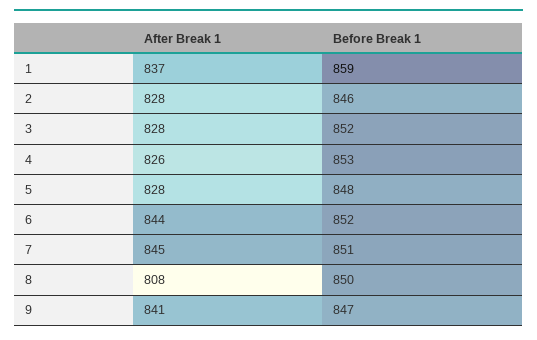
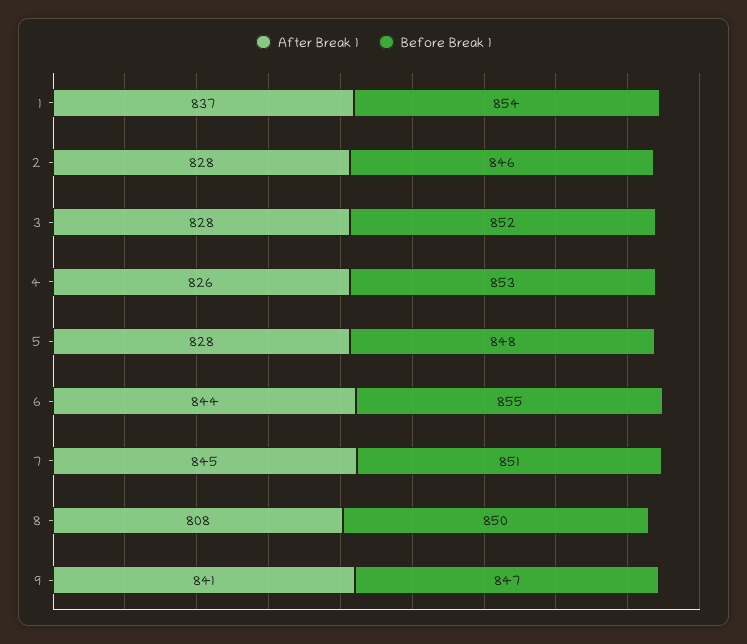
Before Break 1, 1: 859 -> 854
Before Break 1, 6: 852 -> 855

